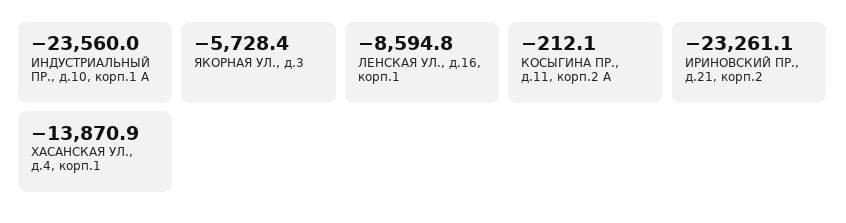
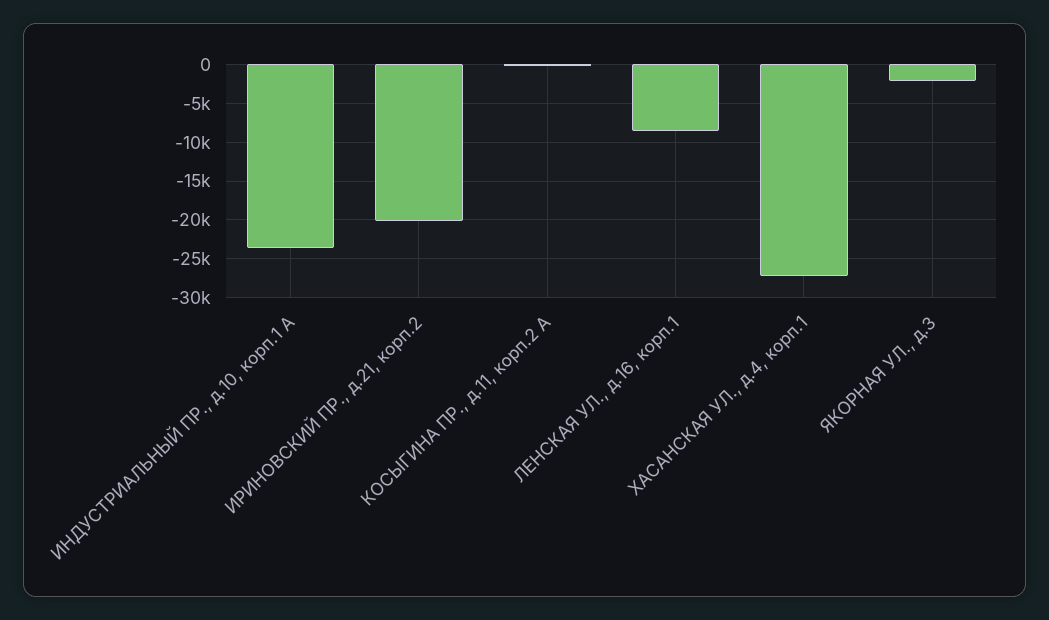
ЯКОРНАЯ УЛ., д.3: -5728.4 -> -2000
ИРИНОВСКИЙ ПР., д.21, корп.2: -23261.1 -> -20000
ХАСАНСКАЯ УЛ., д.4, корп.1: -13870.9 -> -27000

